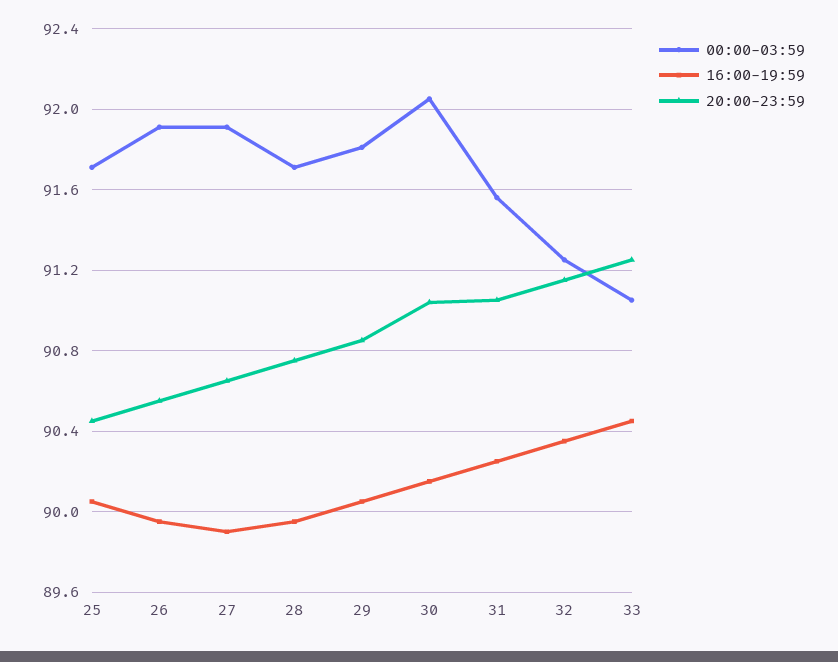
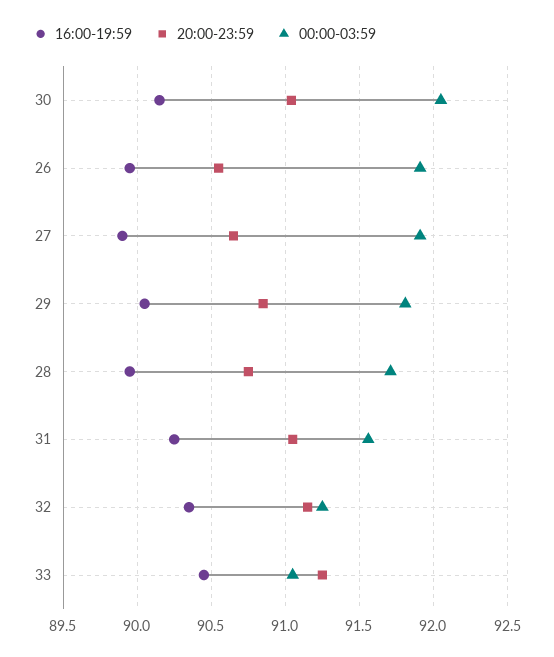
00:00-03:59, 25: 91.7 -> none
16:00-19:59, 25: 90.05 -> none
20:00-23:59, 25: 90.45 -> none

